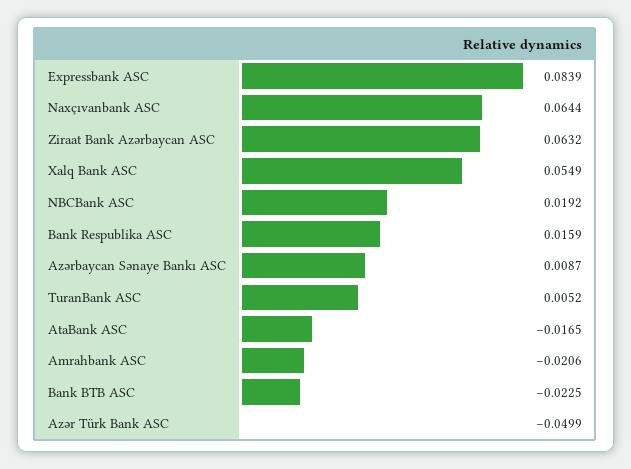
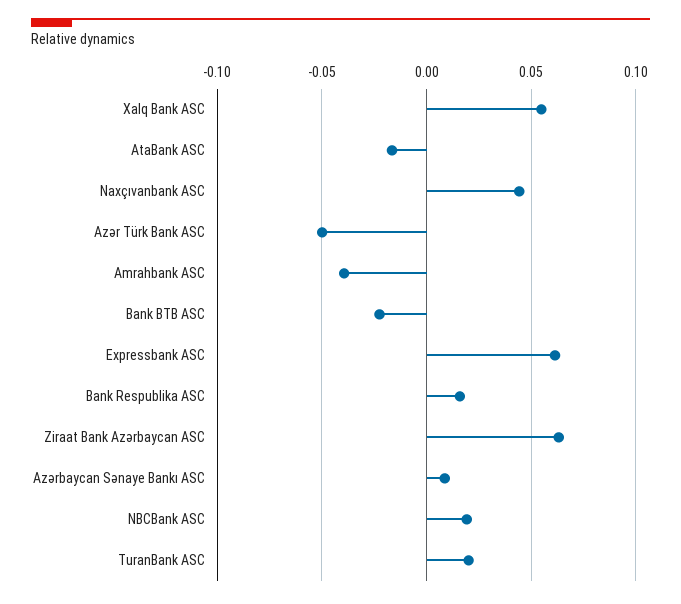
Expressbank ASC: 0.0839 -> 0.06
Naxçıvanbank ASC: 0.0644 -> 0.045
TuranBank ASC: 0.0052 -> 0.02
Amrahbank ASC: -0.0206 -> -0.04

